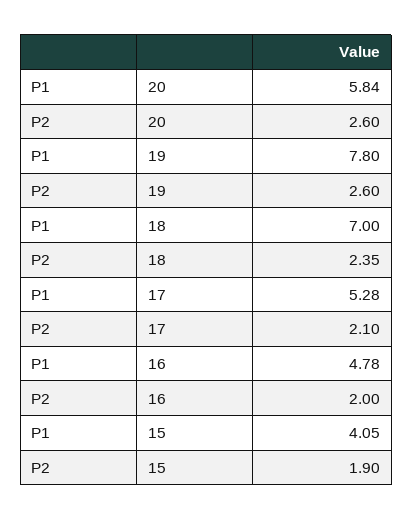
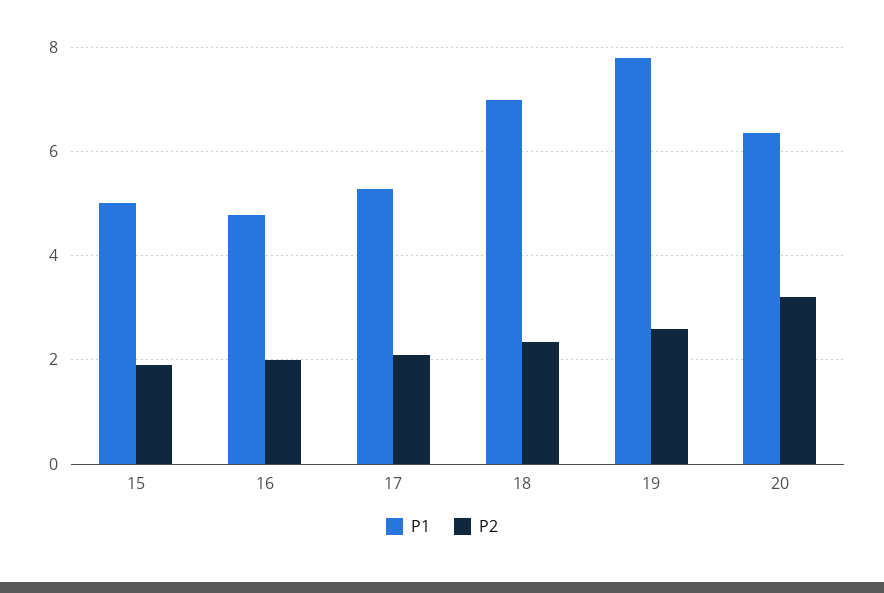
P1, 20: 5.84 -> 6.4
P2, 20: 2.6 -> 3.2
P1, 15: 4.05 -> 5

